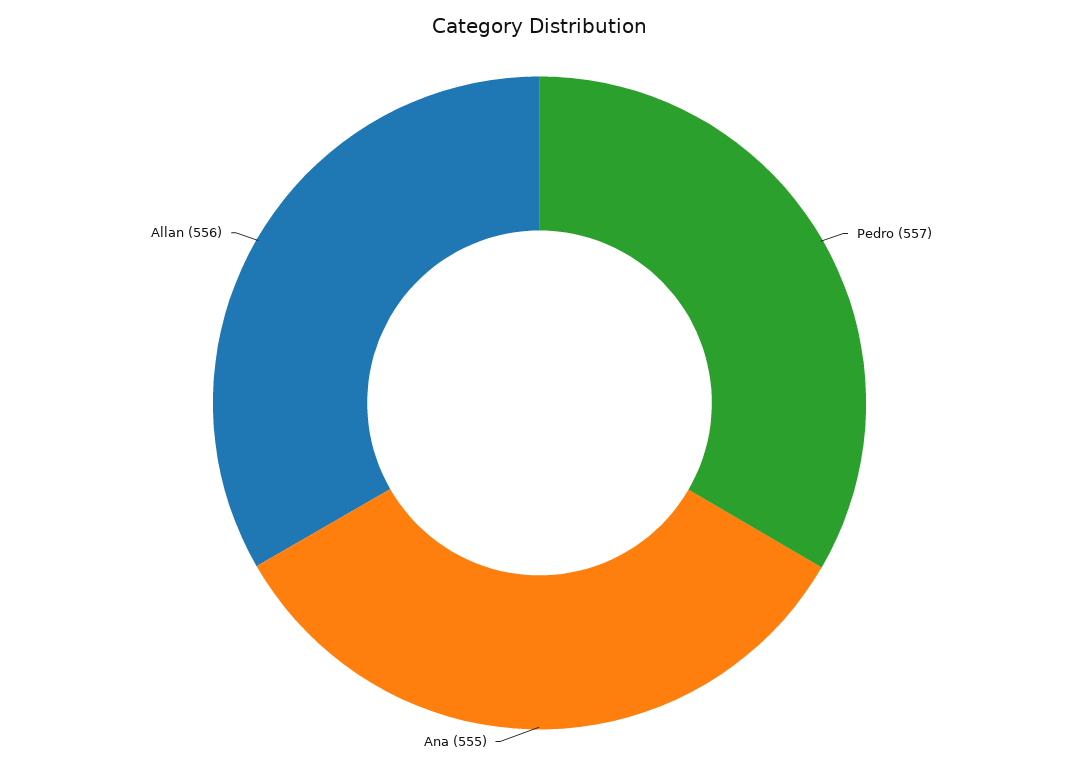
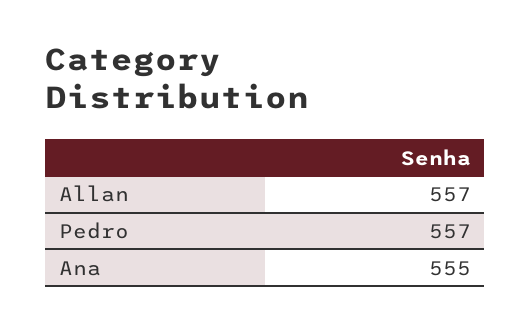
Allan: 556 -> 557

